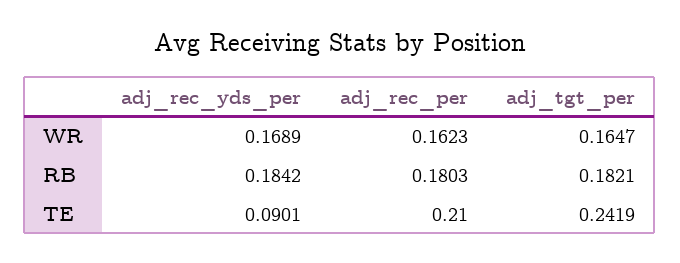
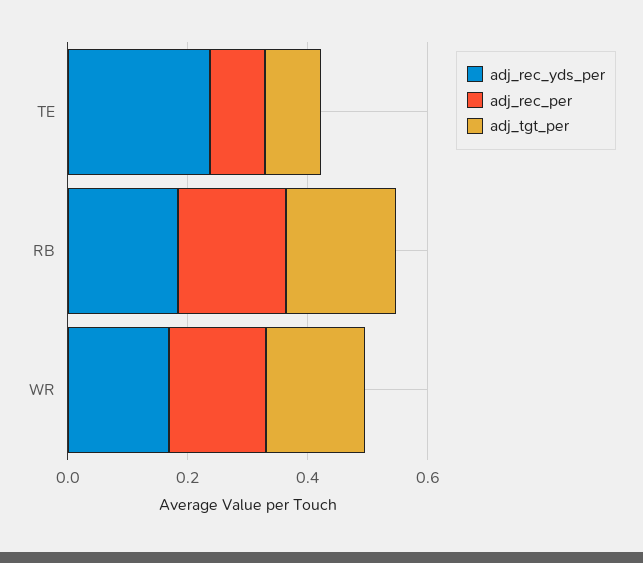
adj_rec_yds_per, TE: 0.0901 -> 0.25
adj_rec_per, TE: 0.21 -> 0.1
adj_tgt_per, TE: 0.2419 -> 0.1

